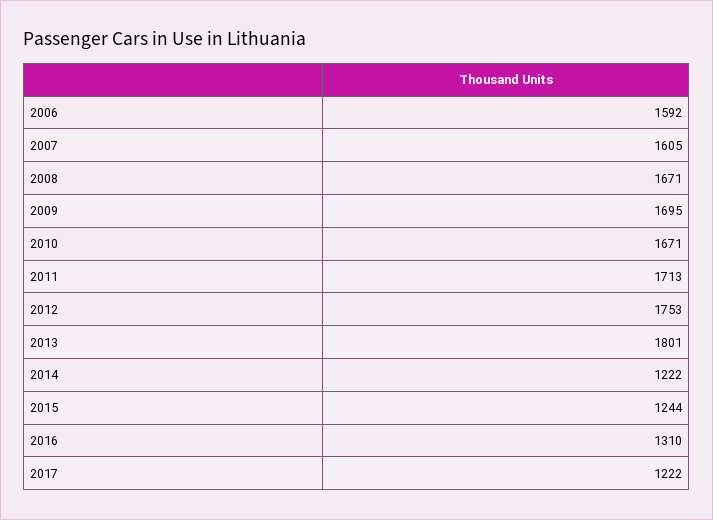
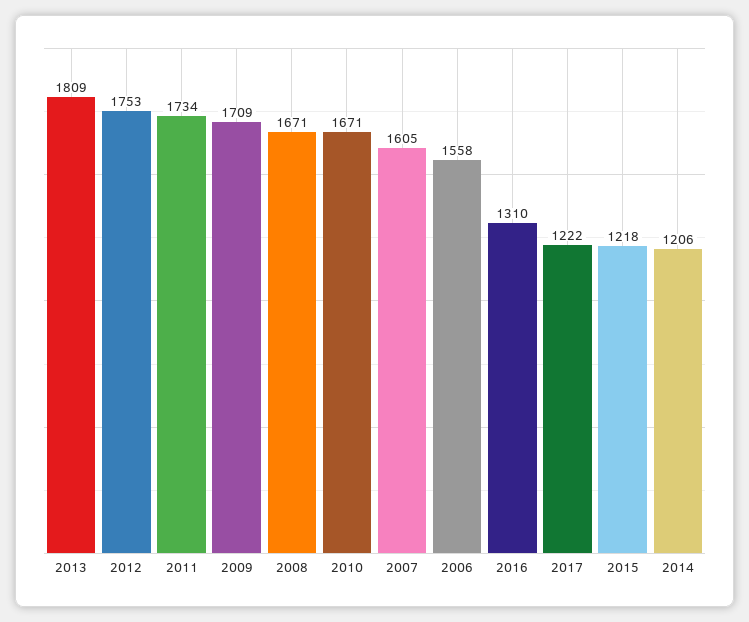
2006: 1592 -> 1558
2009: 1695 -> 1709
2011: 1713 -> 1734
2013: 1801 -> 1809
2014: 1222 -> 1206
2015: 1244 -> 1218

